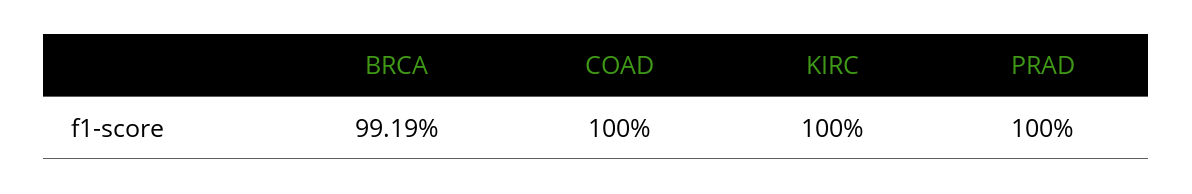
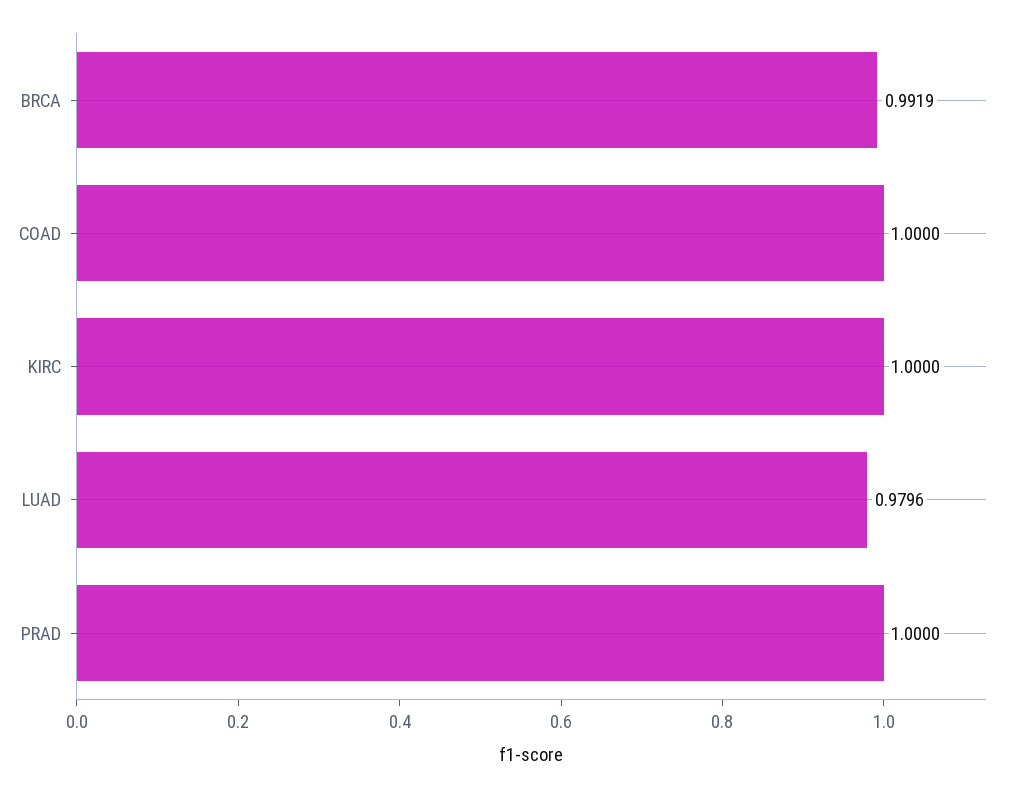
LUAD: none -> 0.9796

